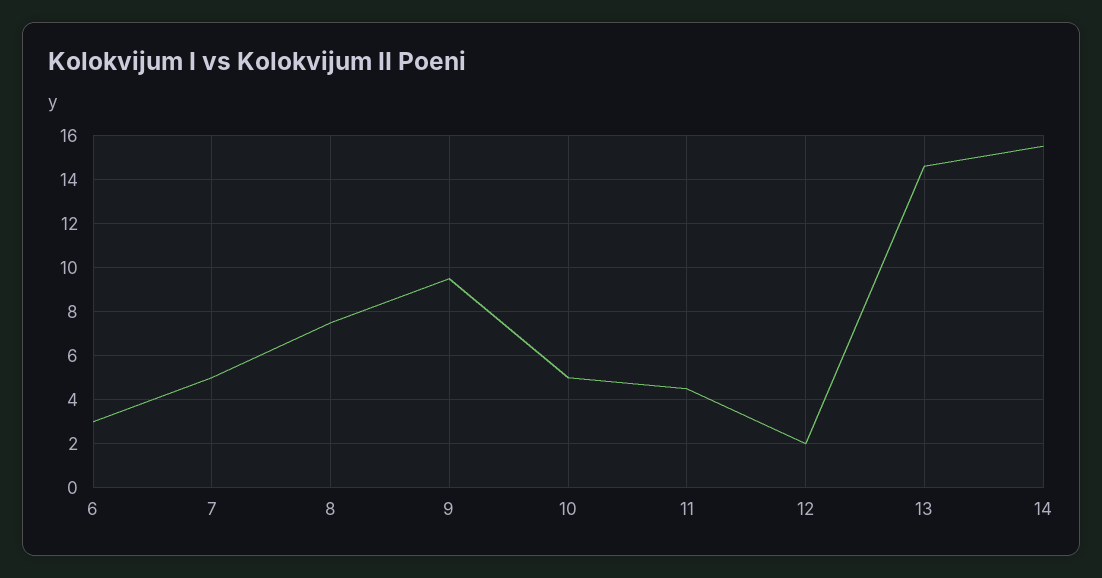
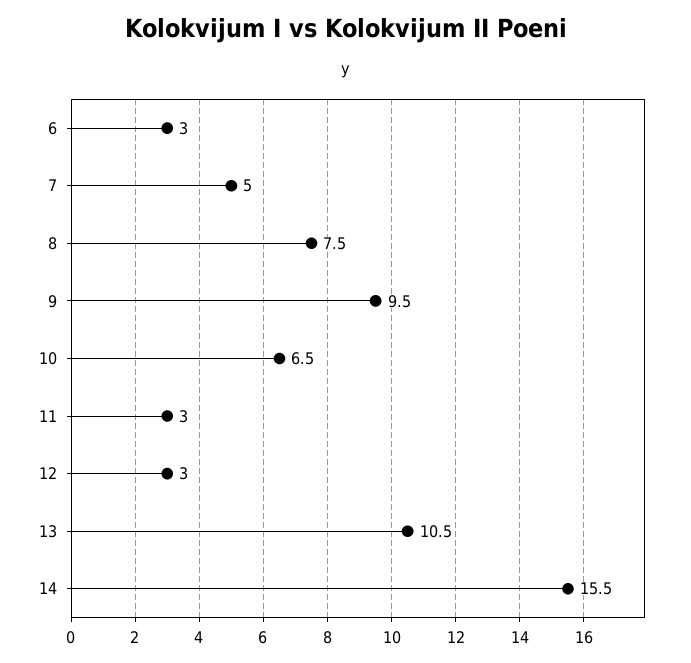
10: 5 -> 6.5
11: 4.5 -> 3
12: 2 -> 3
13: 14.5 -> 10.5

